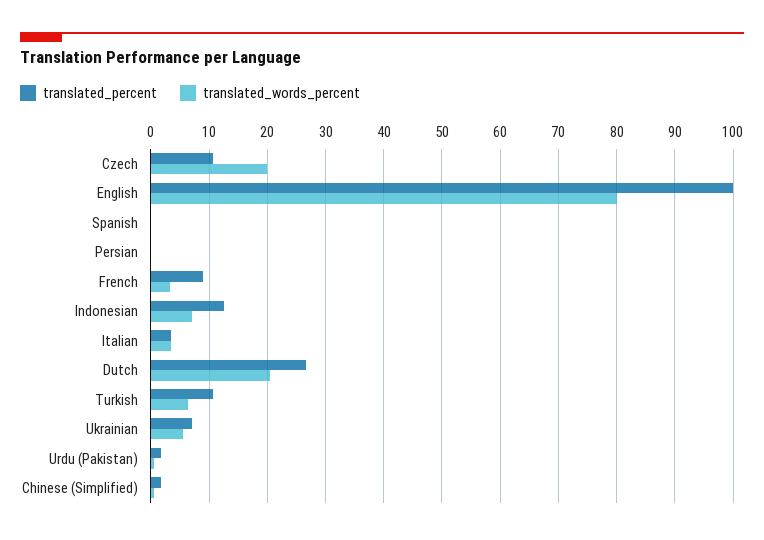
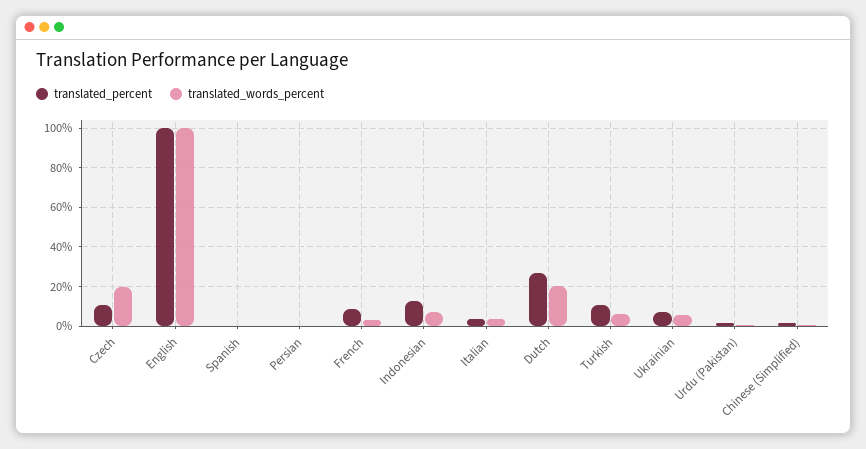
translated_words_percent, English: 80 -> 100

